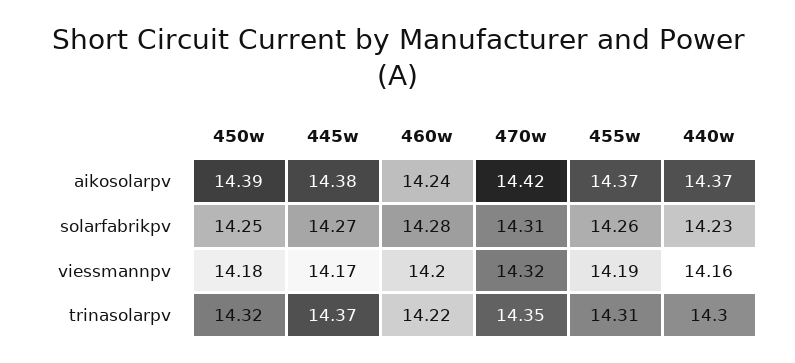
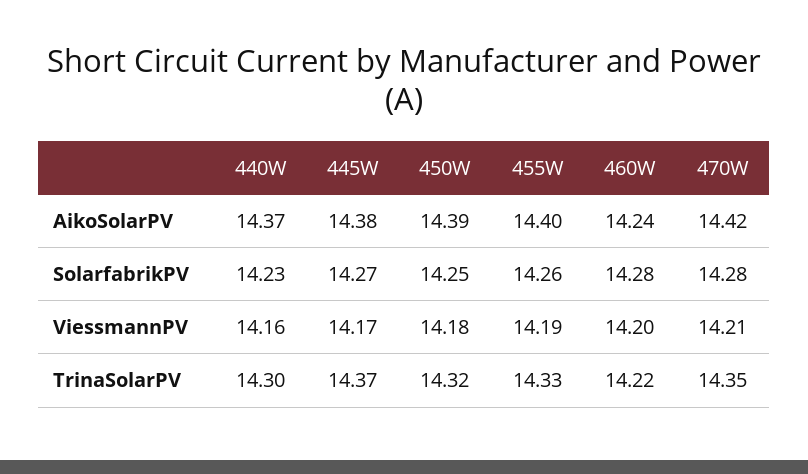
455w, aikosolarpv: 14.37 -> 14.4
470w, solarfabrikpv: 14.31 -> 14.28
470w, viessmannpv: 14.32 -> 14.21
455w, trinasolarpv: 14.31 -> 14.33

